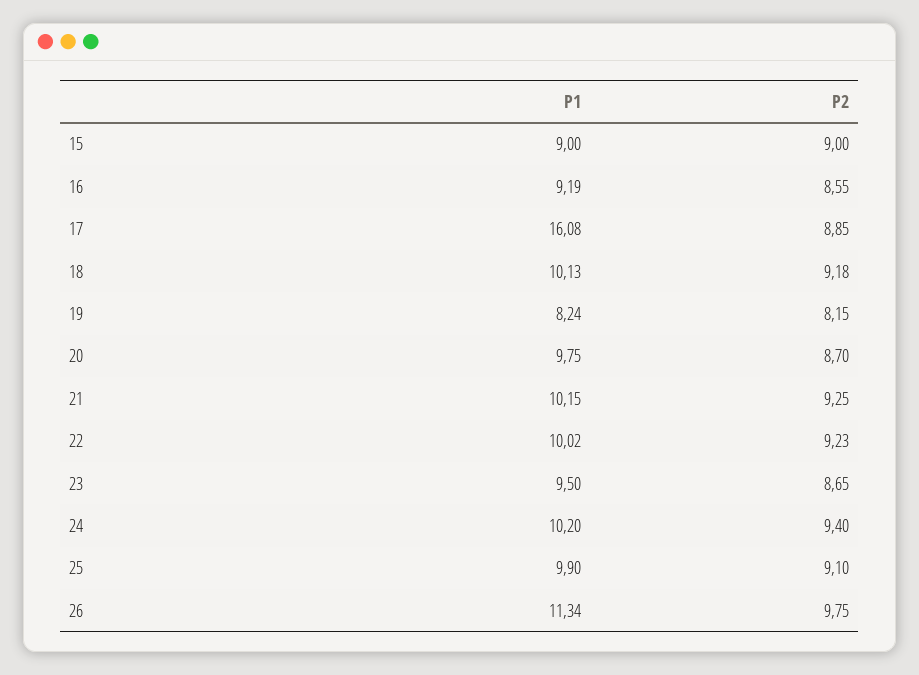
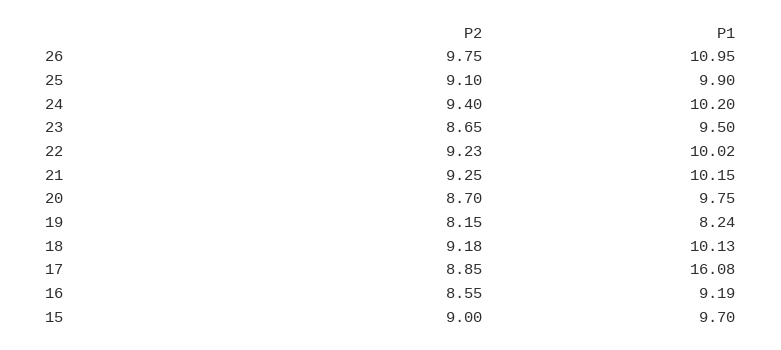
P1, 15: 9 -> 9.7
P1, 26: 11.34 -> 10.95

